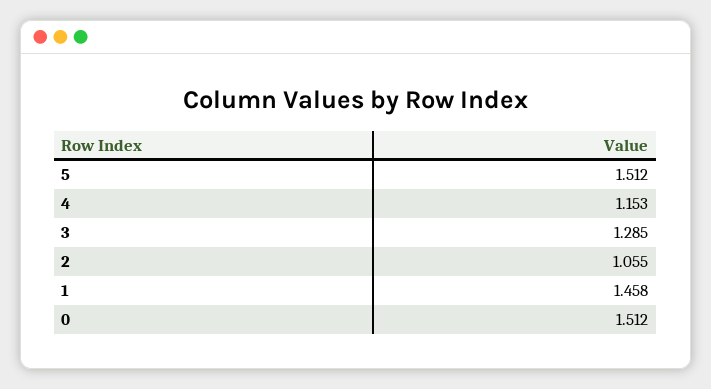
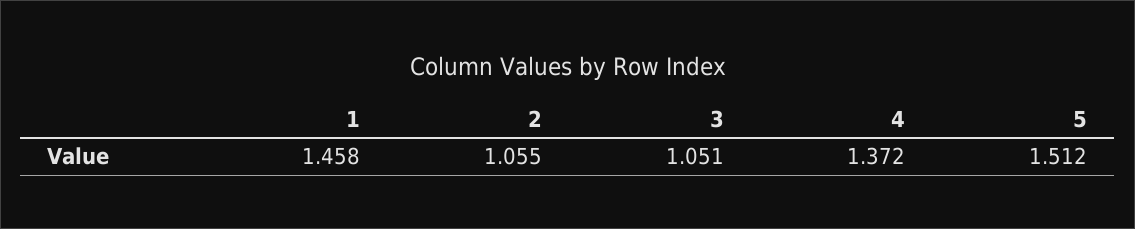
4: 1.153 -> 1.372
3: 1.285 -> 1.051
0: 1.512 -> none

